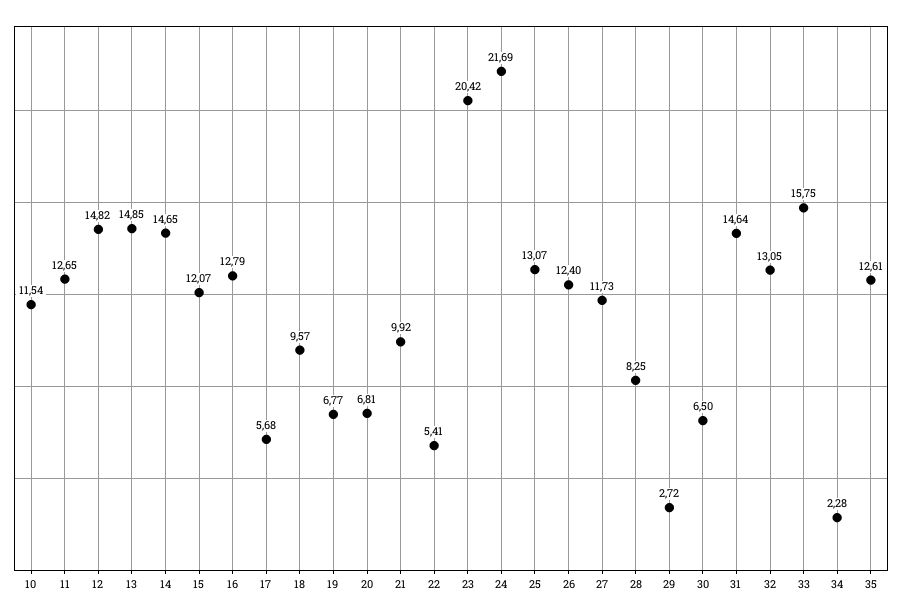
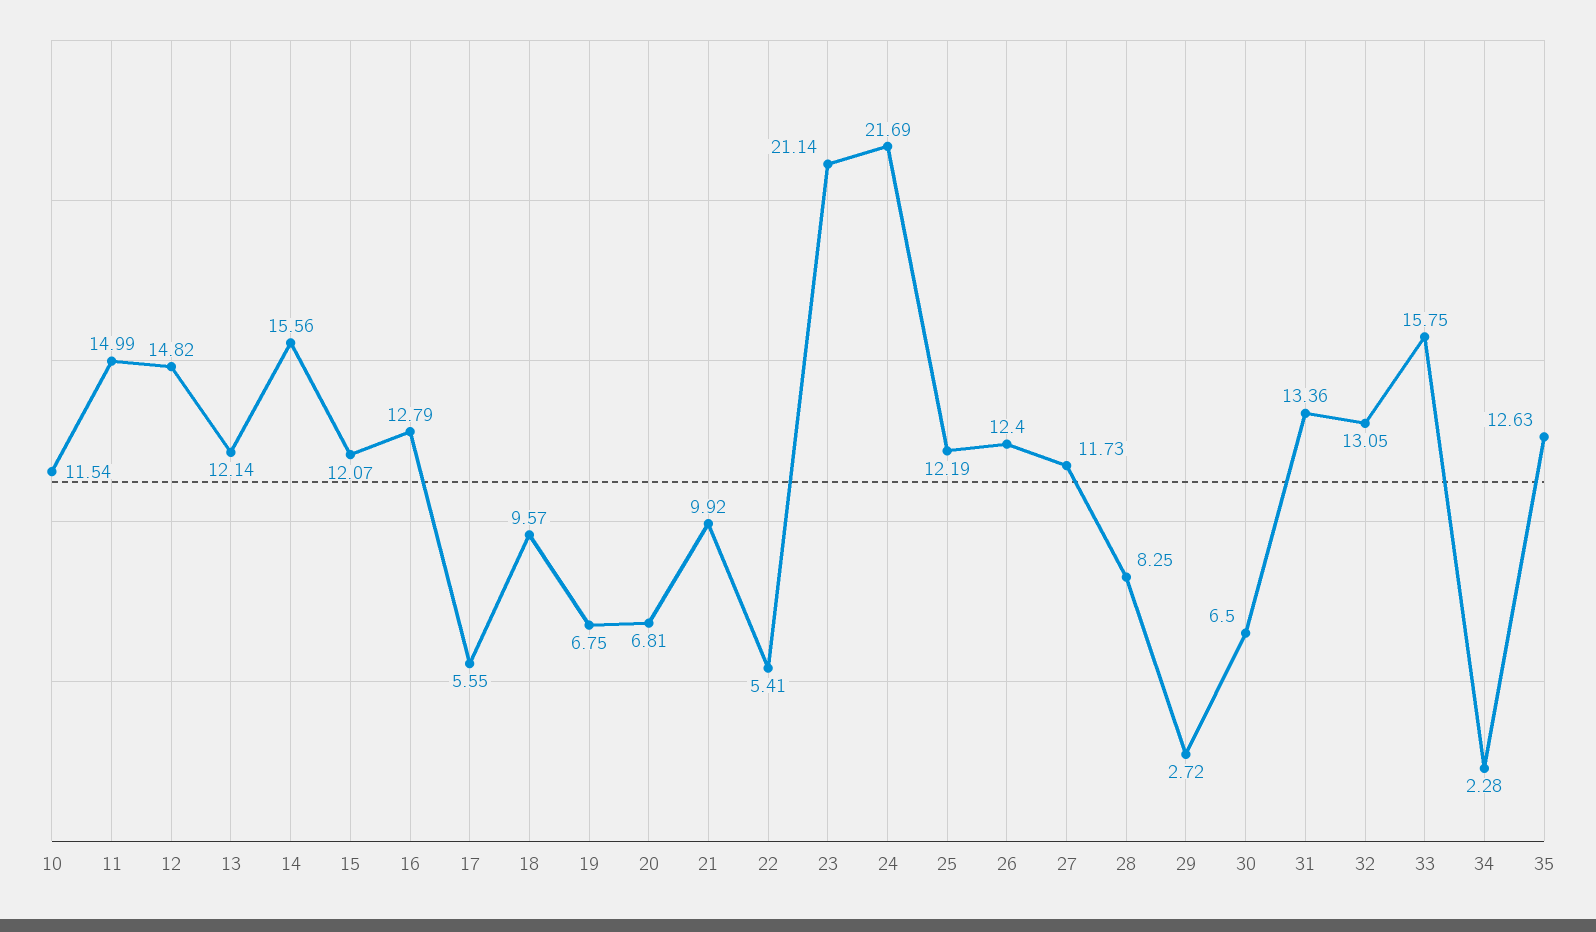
11: 12.65 -> 14.99
13: 14.85 -> 12.14
14: 14.65 -> 15.56
17: 5.68 -> 5.55
19: 6.77 -> 6.75
23: 20.42 -> 21.14
25: 13.07 -> 12.19
31: 14.64 -> 13.36
35: 12.61 -> 12.63

